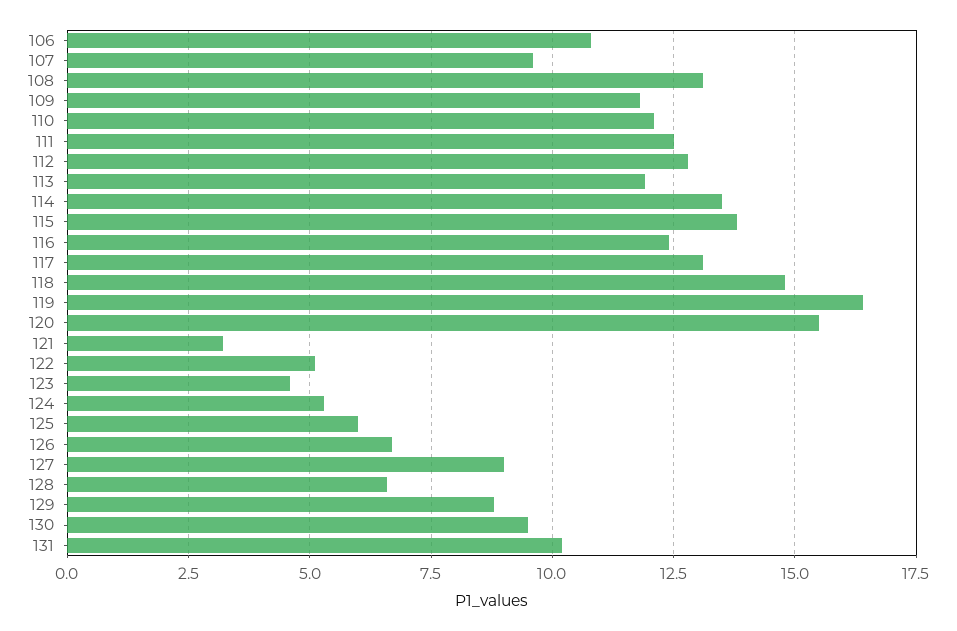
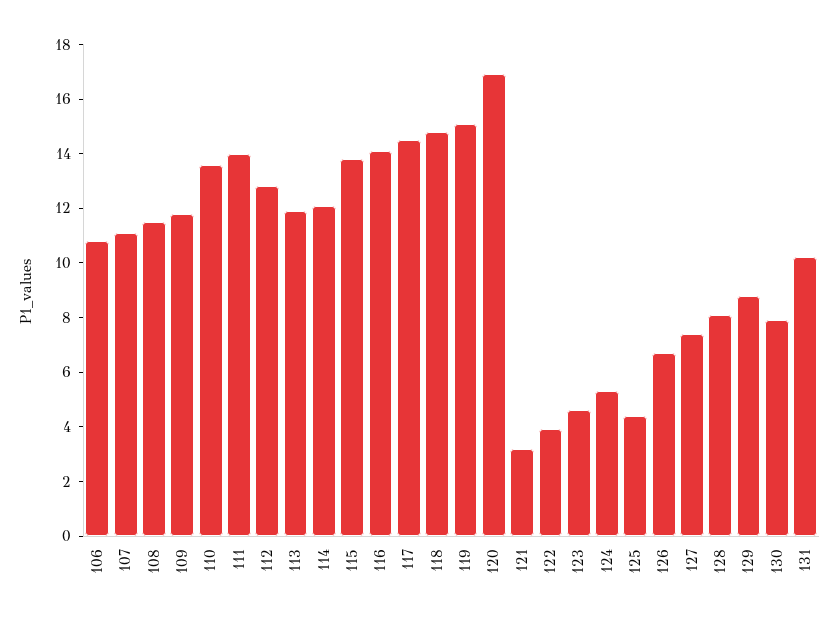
107: 9.5 -> 11
108: 13 -> 11.5
110: 12 -> 13.5
111: 12.5 -> 14
114: 13.5 -> 12
116: 12.5 -> 14
117: 13 -> 14.5
119: 16.5 -> 15
120: 15.5 -> 17
122: 5 -> 4
125: 6 -> 4.5
127: 9 -> 7.5
128: 6.5 -> 8
130: 9.5 -> 8

